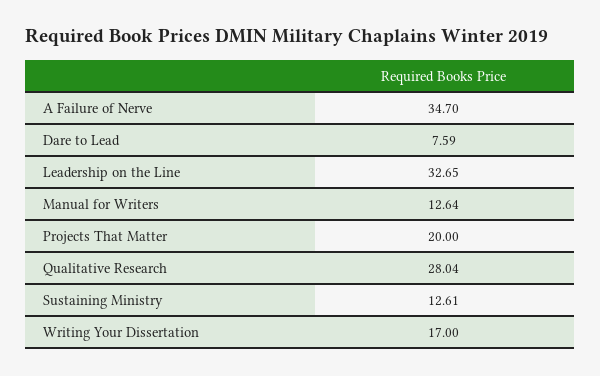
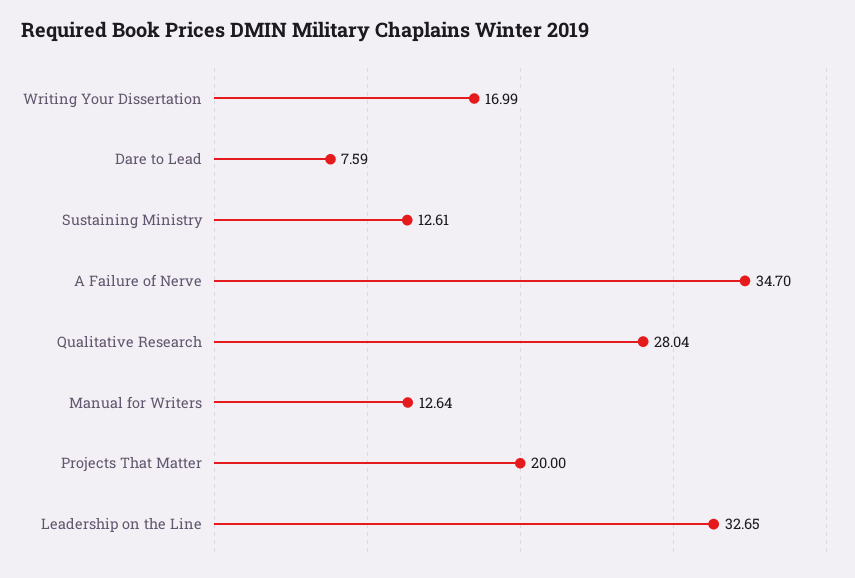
Writing Your Dissertation: 17 -> 16.99

